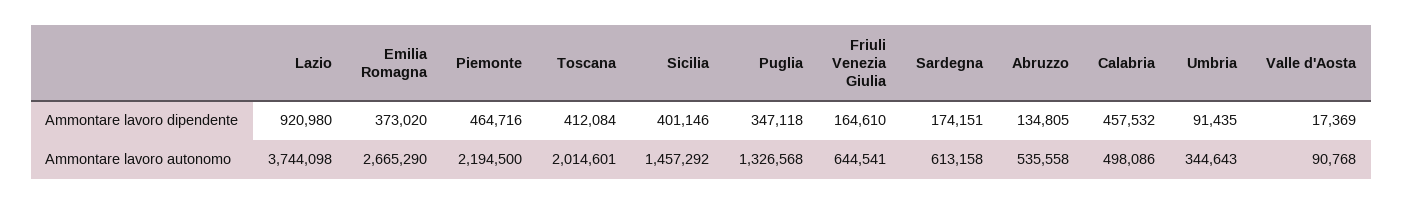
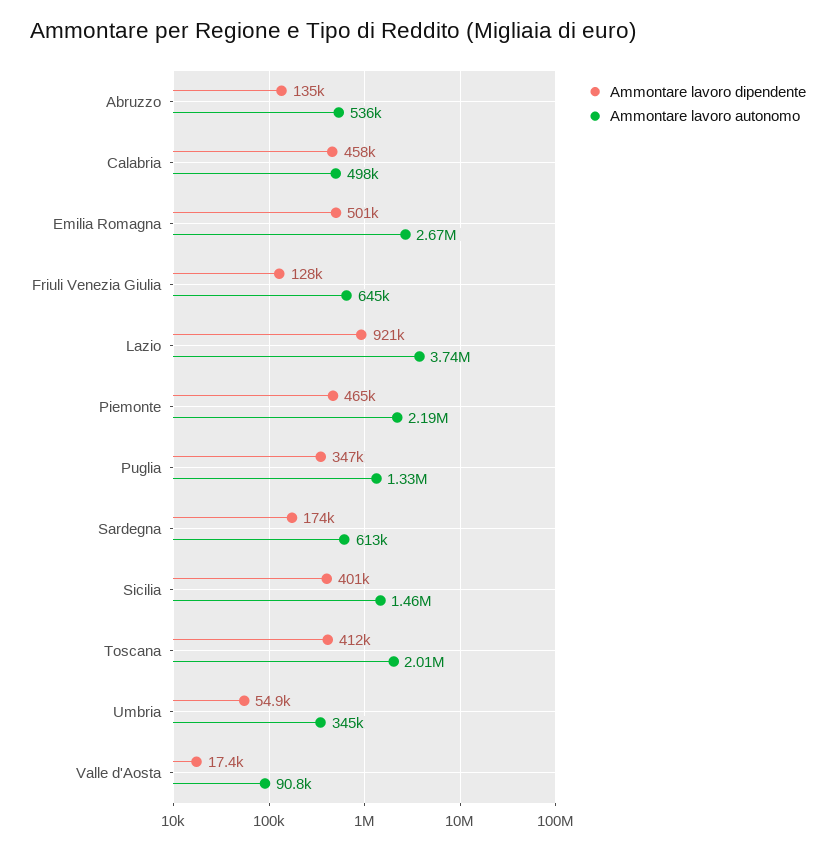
Ammontare lavoro dipendente, Emilia Romagna: 373020 -> 501000
Ammontare lavoro dipendente, Friuli Venezia Giulia: 164610 -> 128000
Ammontare lavoro dipendente, Umbria: 91435 -> 54900

